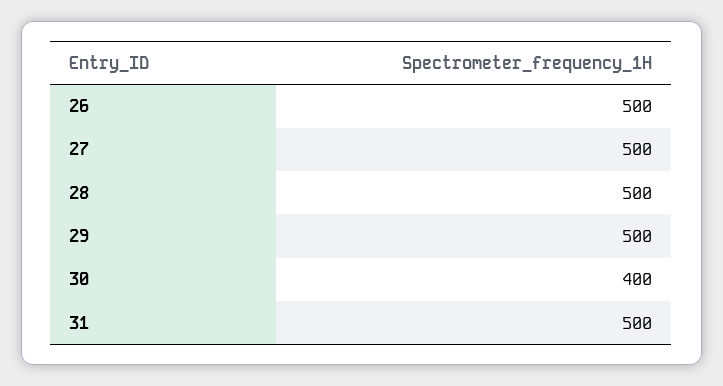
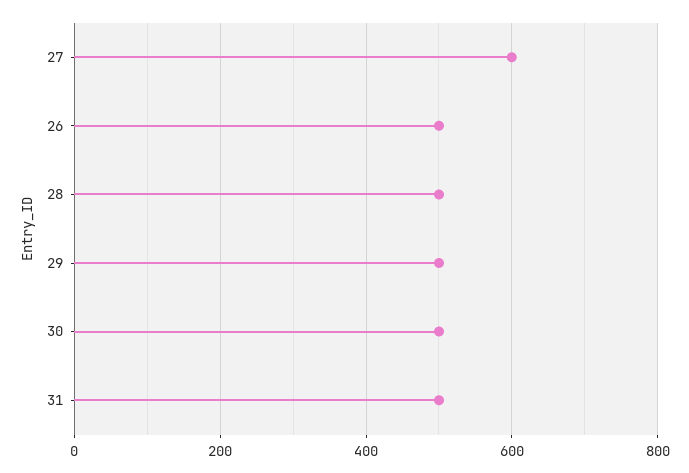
27: 500 -> 600
30: 400 -> 500

